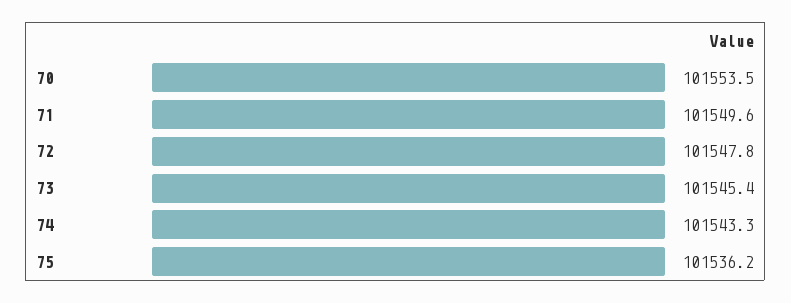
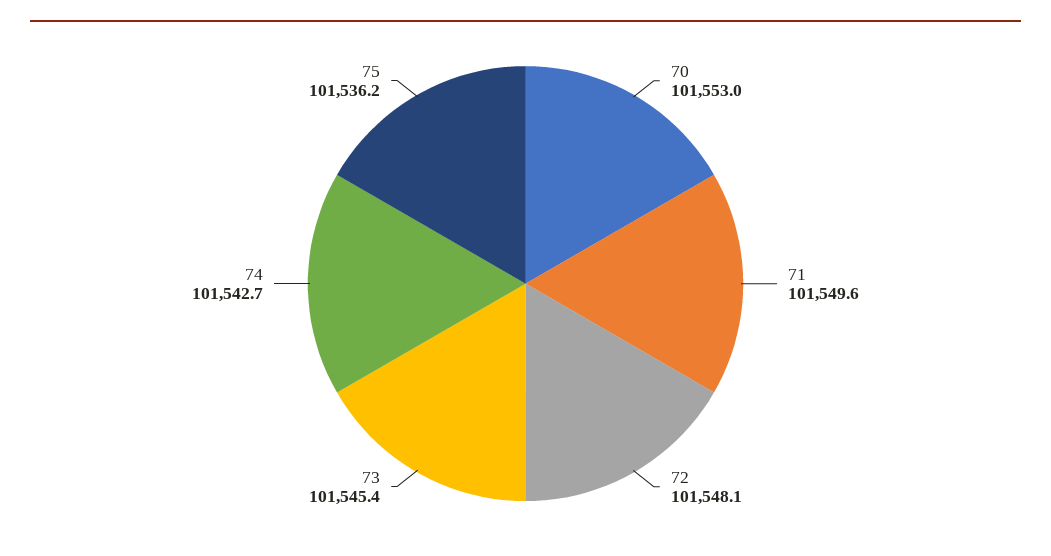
70: 101553.5 -> 101553
72: 101547.8 -> 101548.1
74: 101543.3 -> 101542.7

